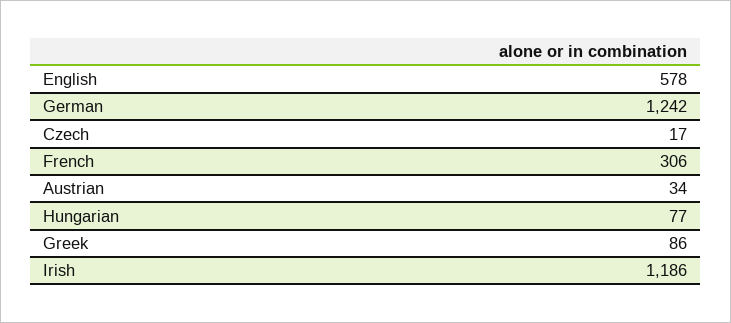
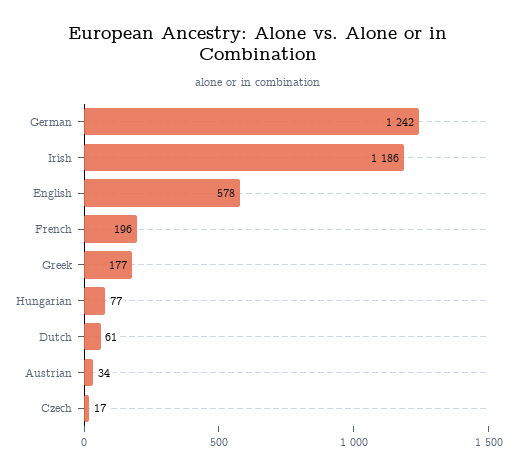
French: 306 -> 196
Greek: 86 -> 177
Dutch: none -> 61

